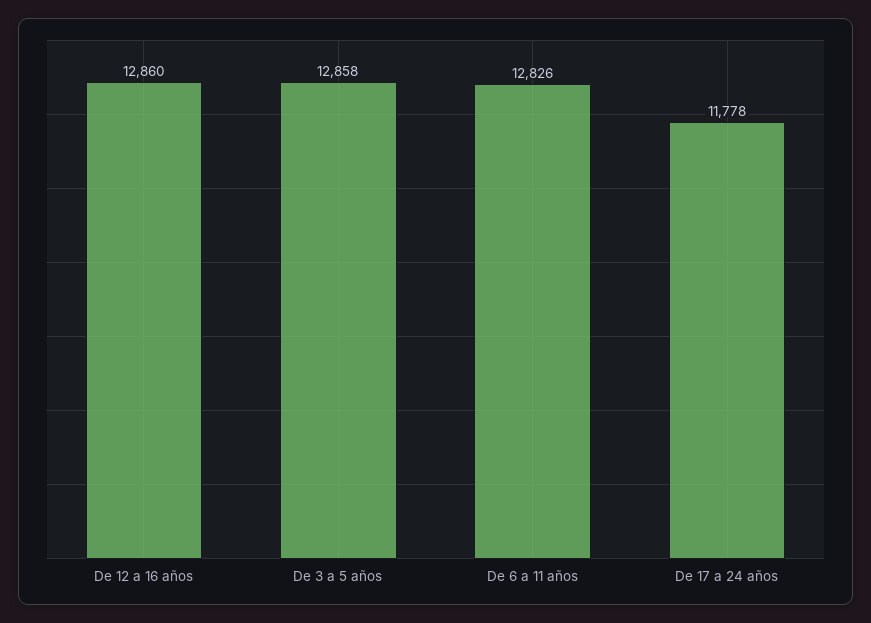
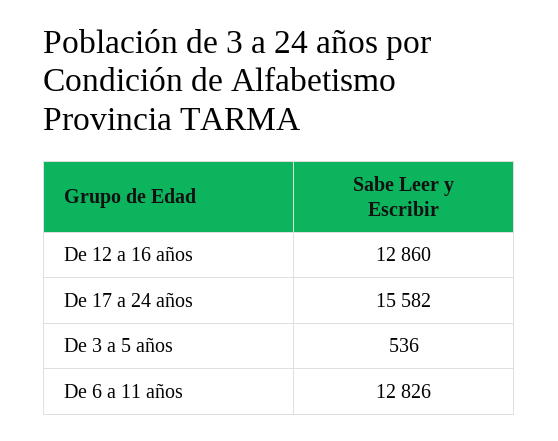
De 3 a 5 años: 12858 -> 536
De 17 a 24 años: 11778 -> 15582

